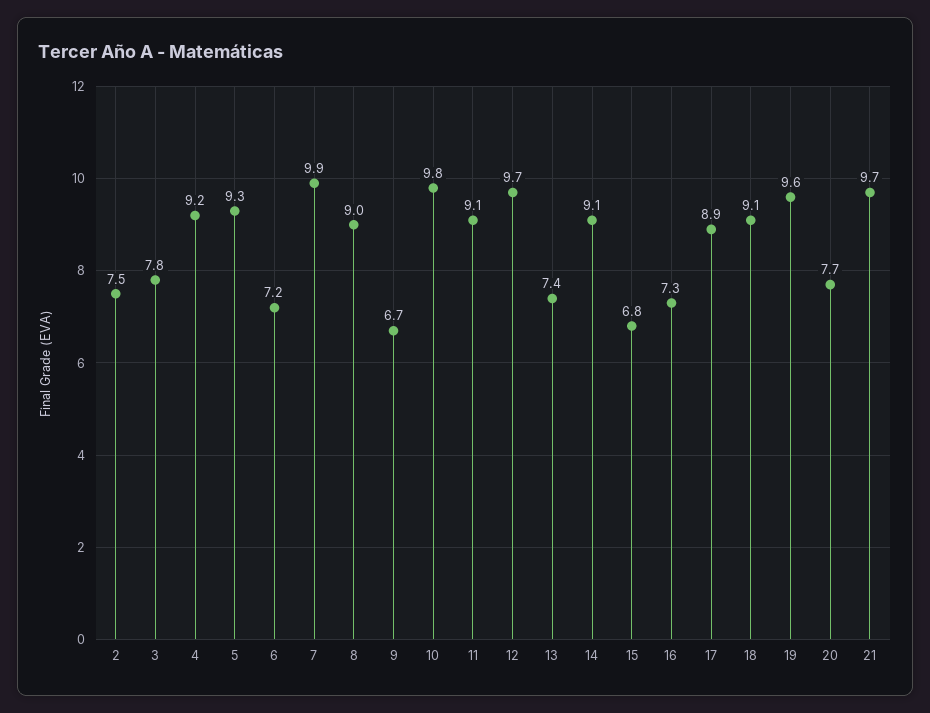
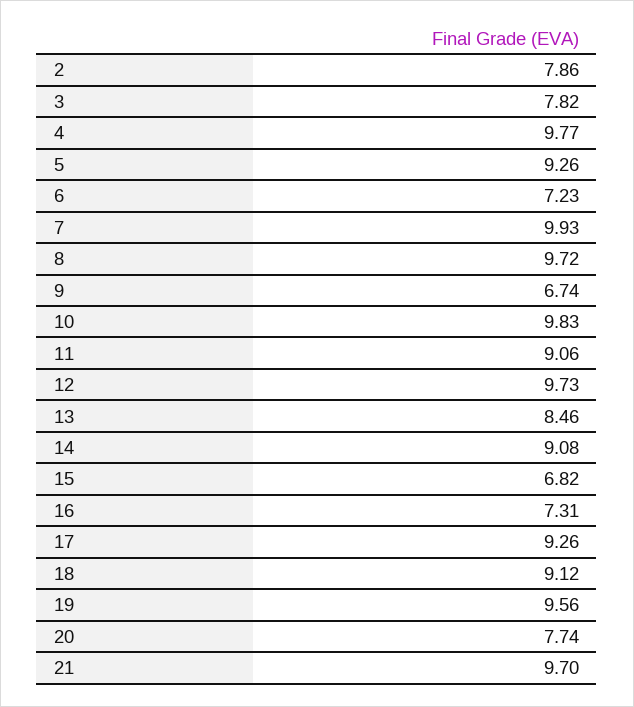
2: 7.5 -> 7.86
4: 9.2 -> 9.77
8: 9 -> 9.72
13: 7.4 -> 8.46
17: 8.9 -> 9.26

